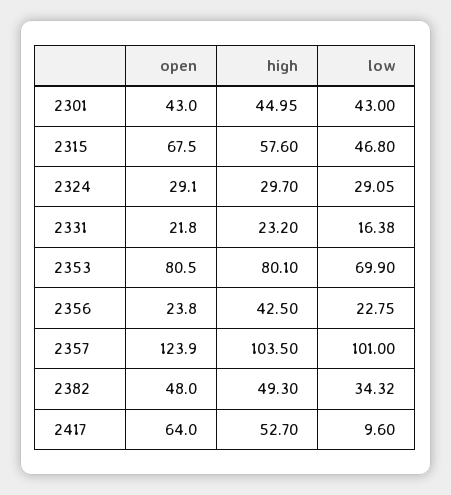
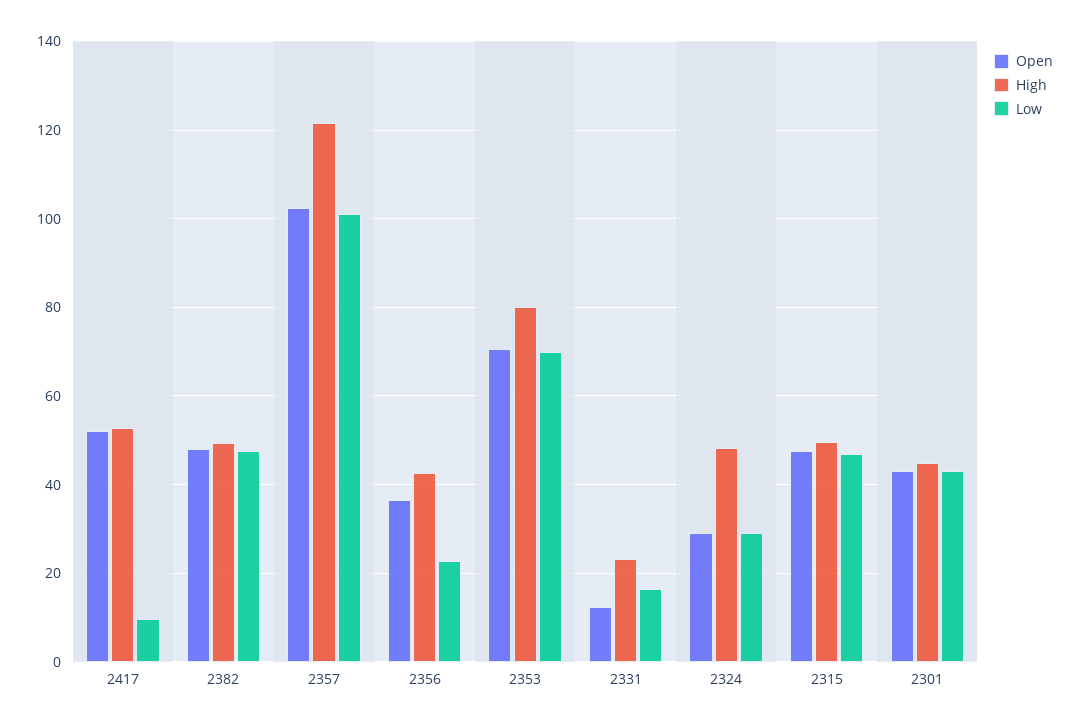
open, 2315: 67.5 -> 48
high, 2315: 57.6 -> 50
high, 2324: 29.7 -> 48
open, 2331: 21.8 -> 12
open, 2353: 80.5 -> 70
open, 2356: 23.8 -> 36
open, 2357: 123.9 -> 102
high, 2357: 103.5 -> 122
low, 2382: 34.32 -> 48
open, 2417: 64 -> 52

